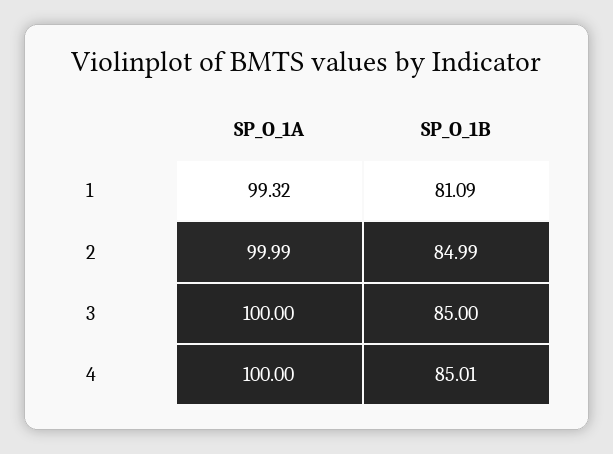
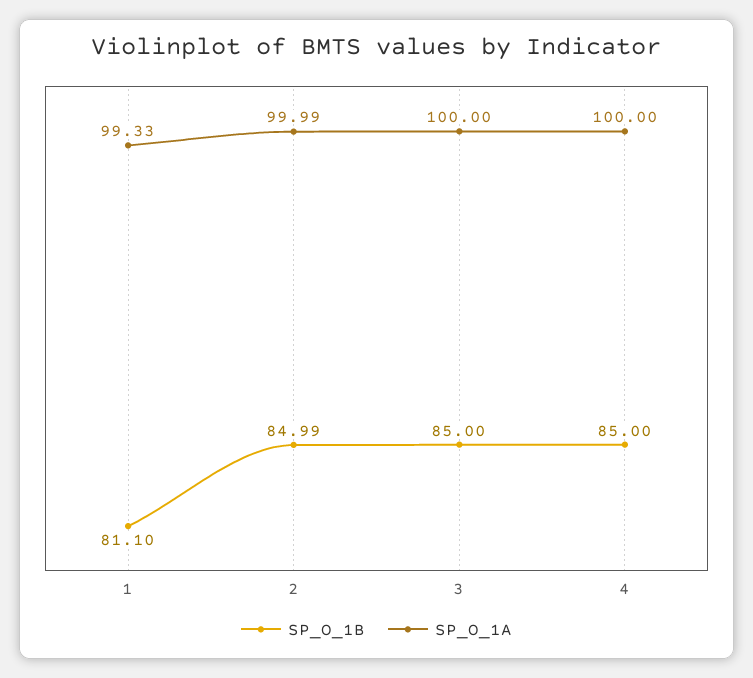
SP_O_1A, 1: 99.32 -> 99.33
SP_O_1B, 1: 81.09 -> 81.1
SP_O_1B, 4: 85.01 -> 85

